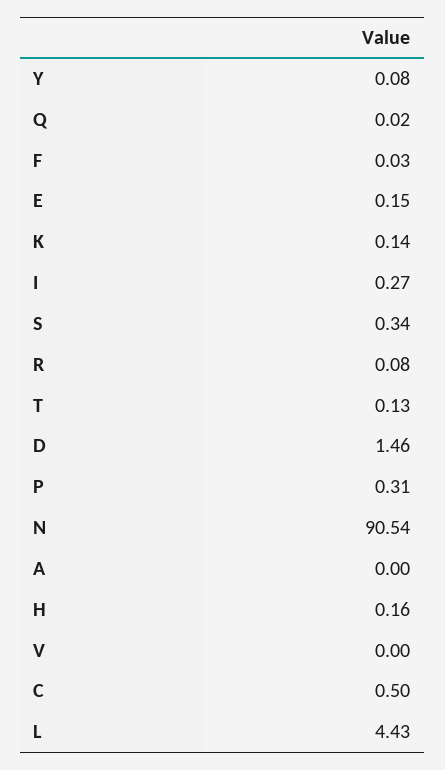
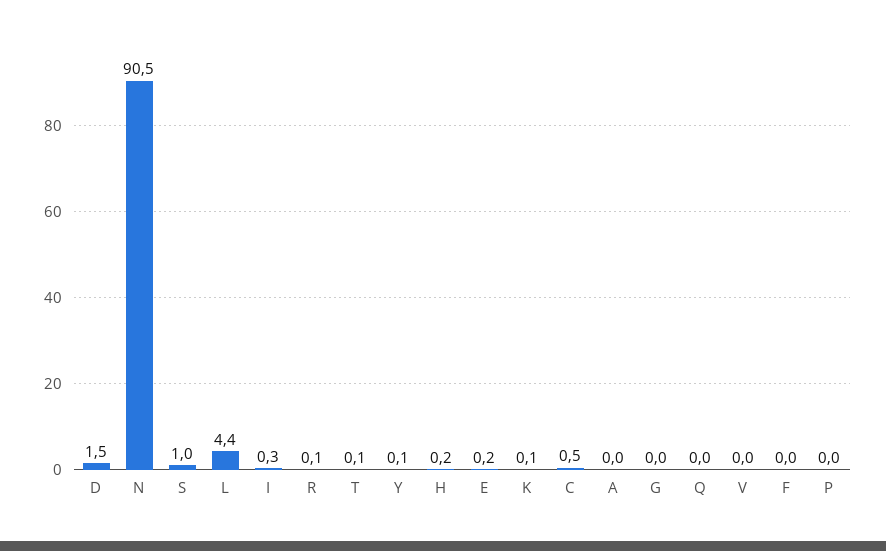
S: 0.34 -> 1
P: 0.31 -> 0
G: none -> 0

